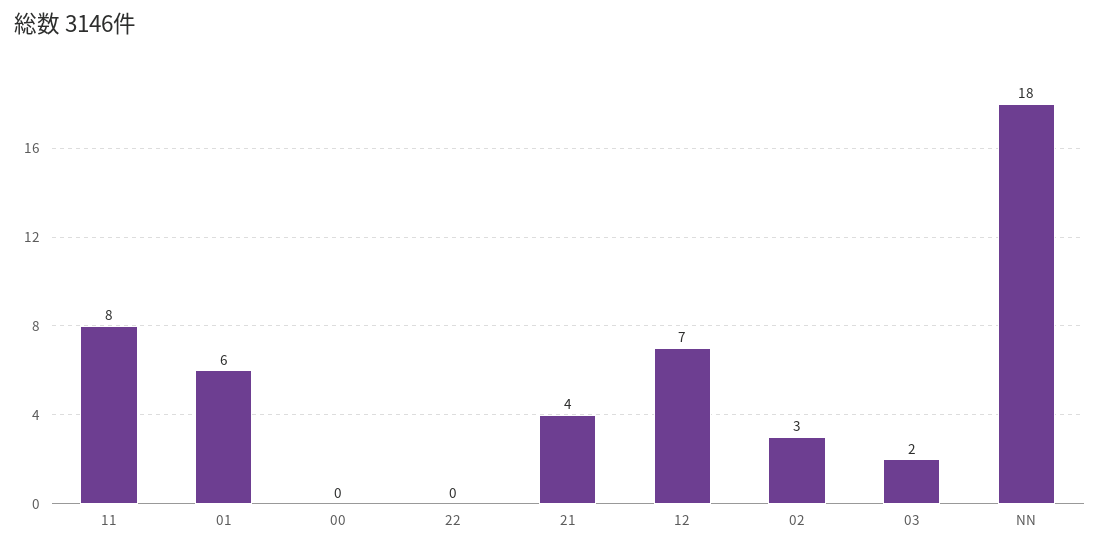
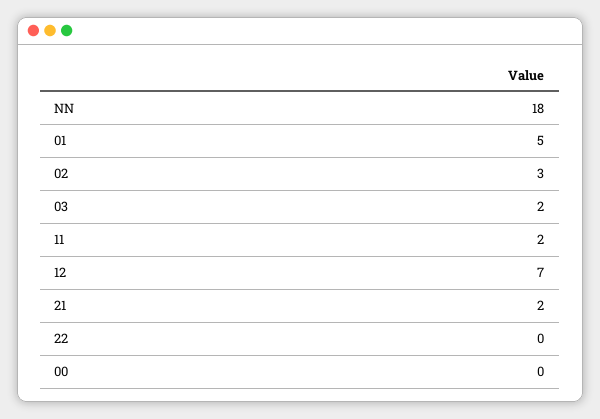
11: 8 -> 2
01: 6 -> 5
21: 4 -> 2

